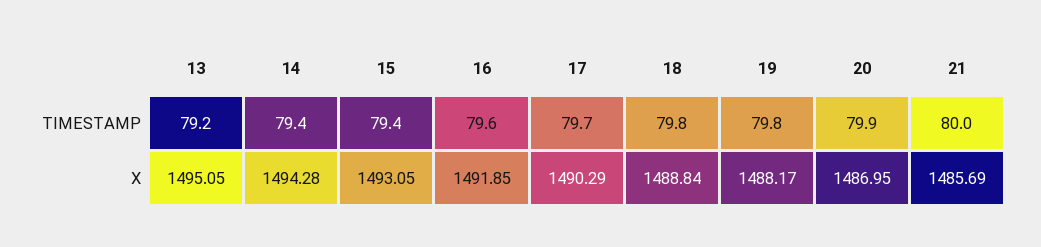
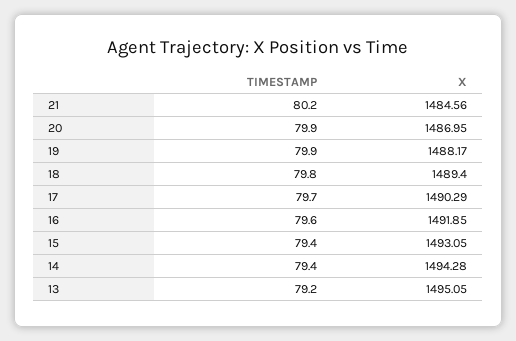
19, TIMESTAMP: 79.8 -> 79.9
21, TIMESTAMP: 80 -> 80.2
18, X: 1488.84 -> 1489.4
21, X: 1485.69 -> 1484.56

